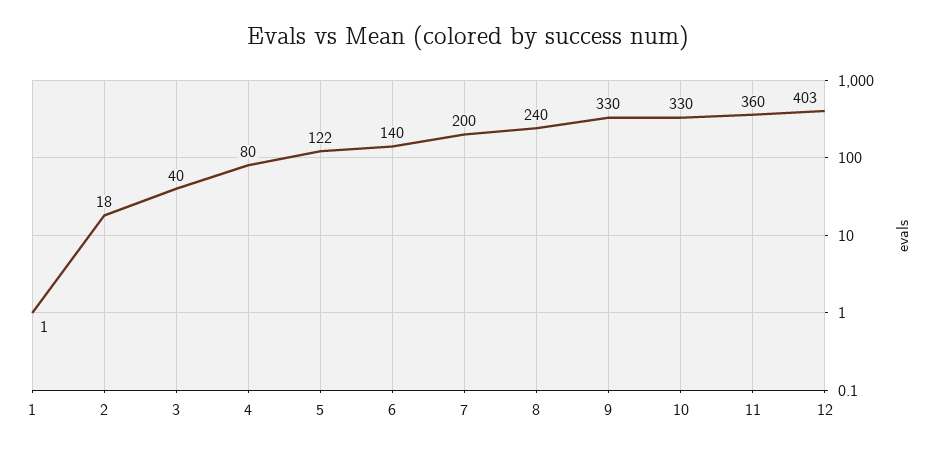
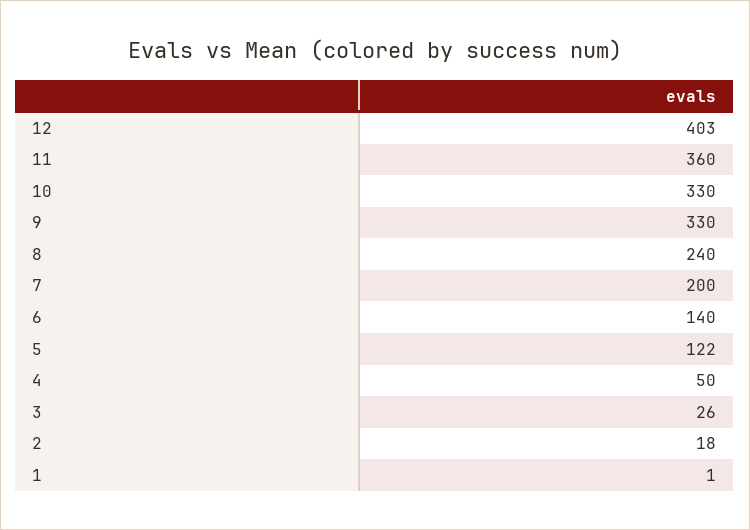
3: 40 -> 26
4: 80 -> 50

